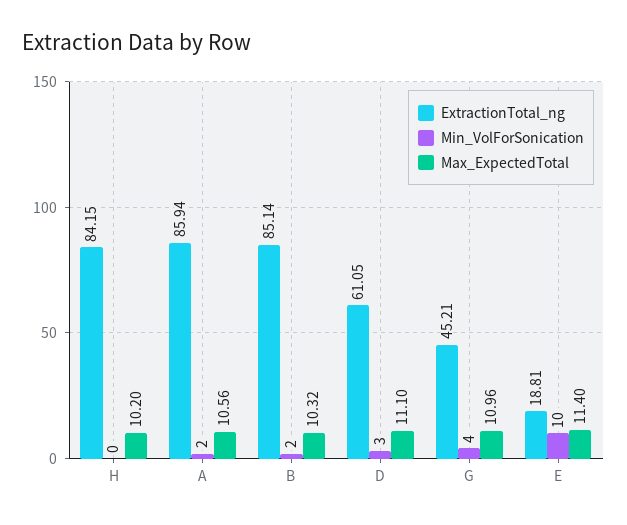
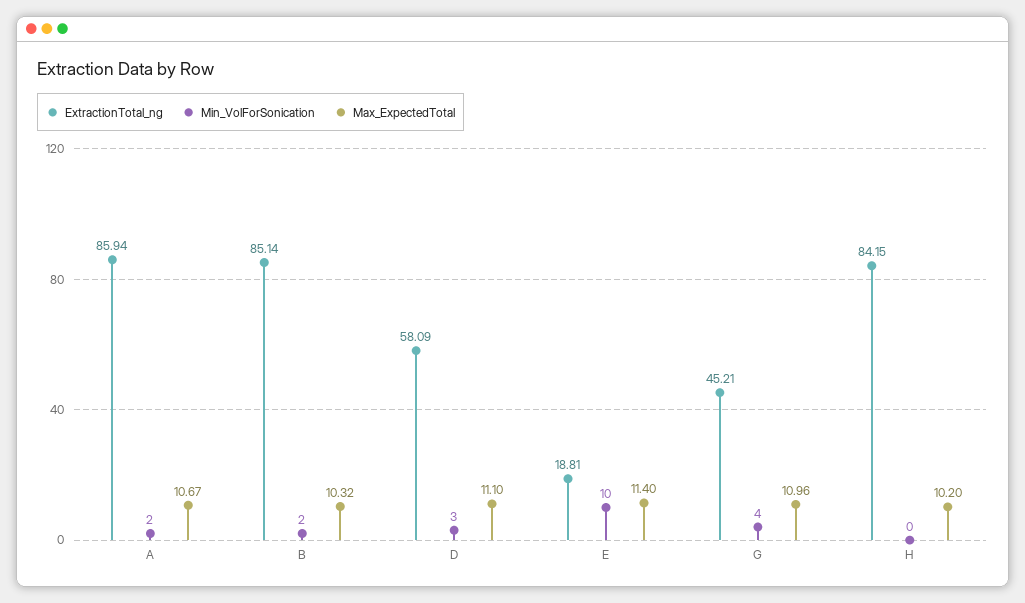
Max_ExpectedTotal, A: 10.56 -> 10.67
ExtractionTotal_ng, D: 61.05 -> 58.09

